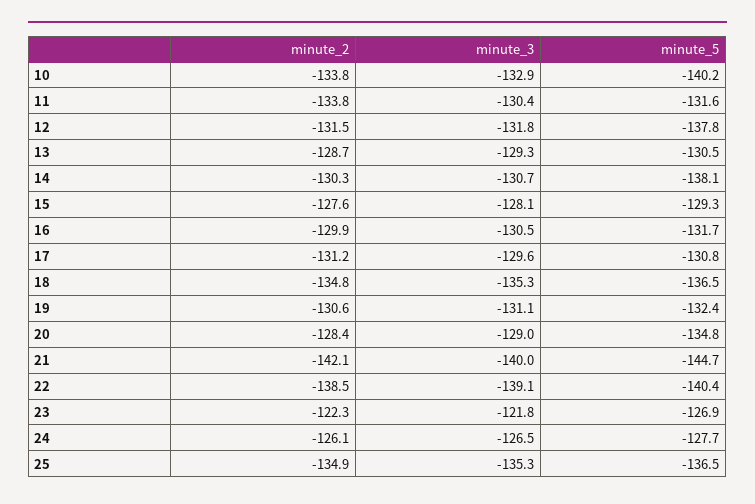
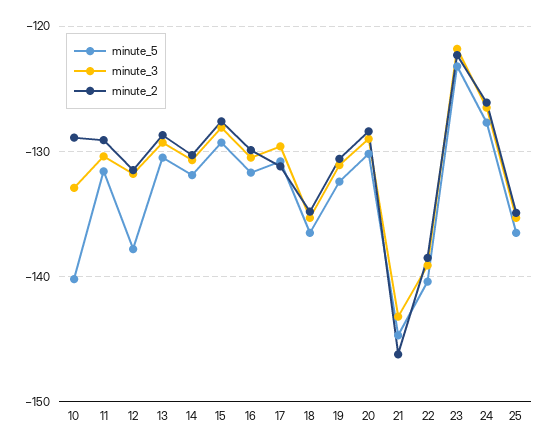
minute_2, 10: -133.8 -> -129
minute_2, 11: -133.8 -> -129
minute_5, 14: -138.1 -> -132
minute_5, 20: -134.8 -> -130
minute_2, 21: -142.1 -> -146
minute_3, 21: -140 -> -143
minute_5, 23: -126.9 -> -123

